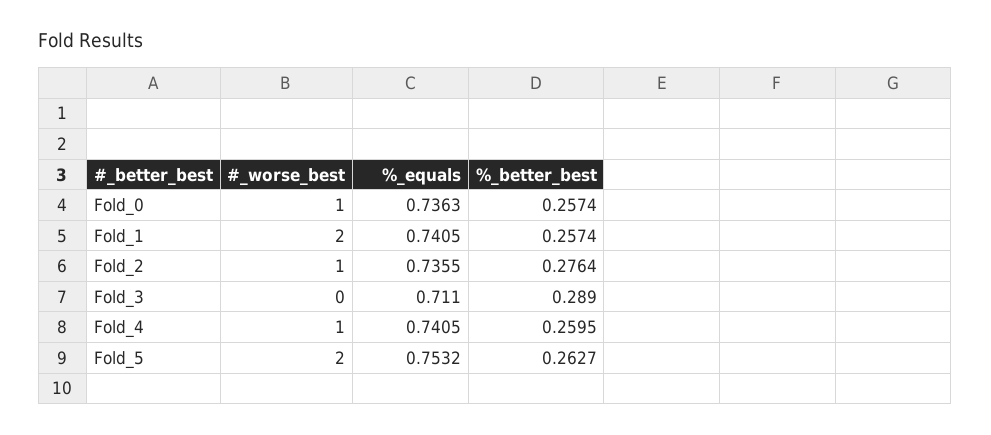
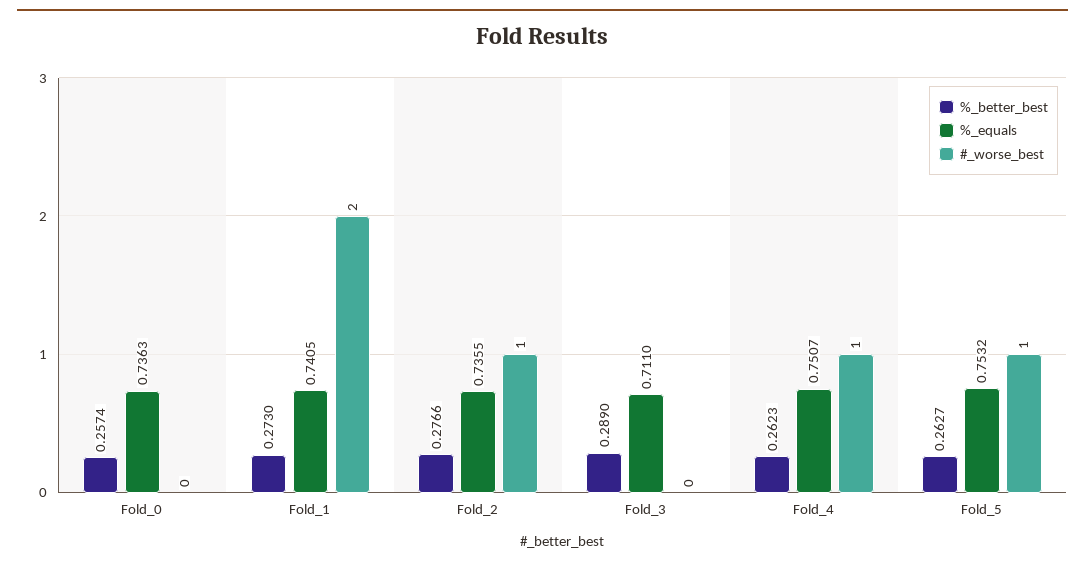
#_worse_best, Fold_0: 1 -> 0
%_better_best, Fold_1: 0.2574 -> 0.273
%_better_best, Fold_2: 0.2764 -> 0.2766
%_equals, Fold_4: 0.7405 -> 0.7507
%_better_best, Fold_4: 0.2595 -> 0.2623
#_worse_best, Fold_5: 2 -> 1

